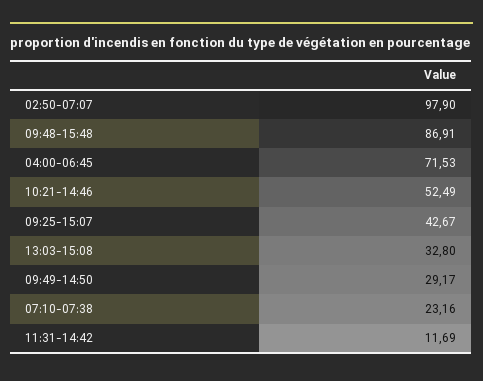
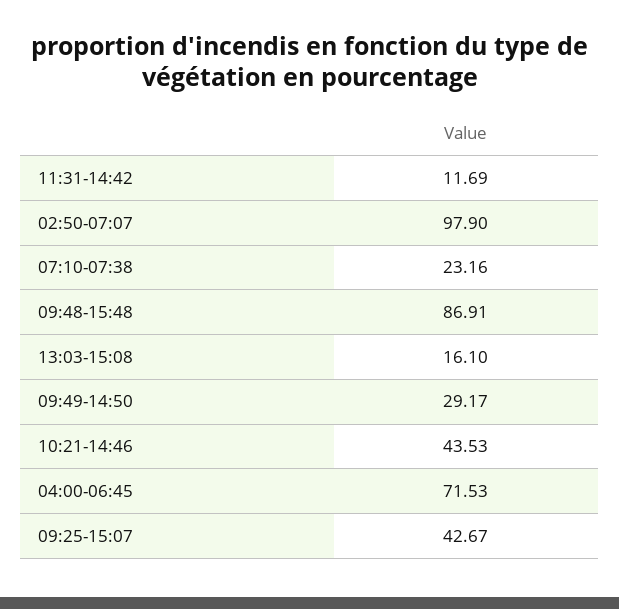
10:21-14:46: 52.49 -> 43.53
13:03-15:08: 32.8 -> 16.1

